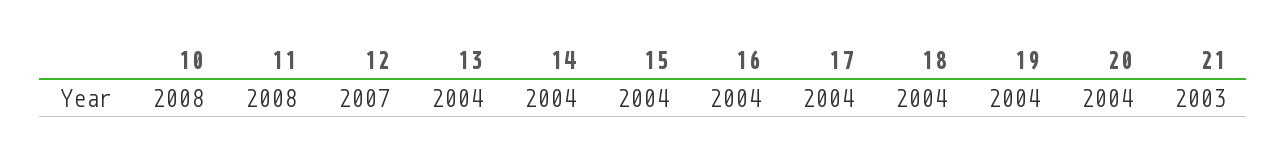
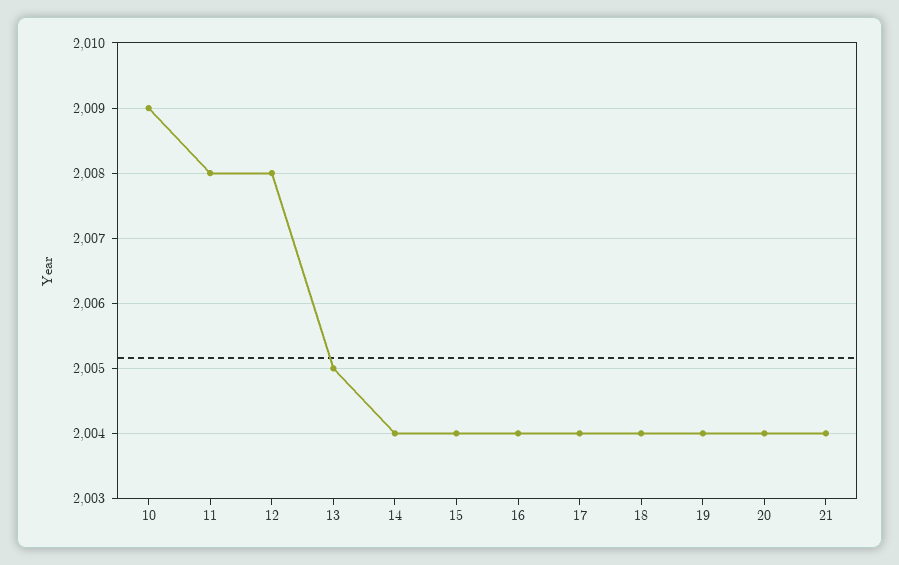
10: 2008 -> 2009
12: 2007 -> 2008
13: 2004 -> 2005
21: 2003 -> 2004

